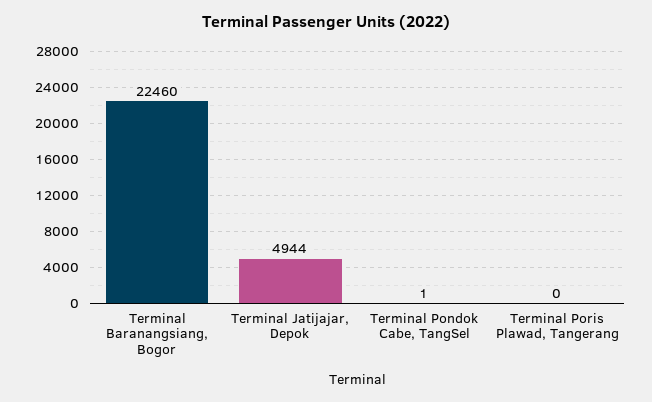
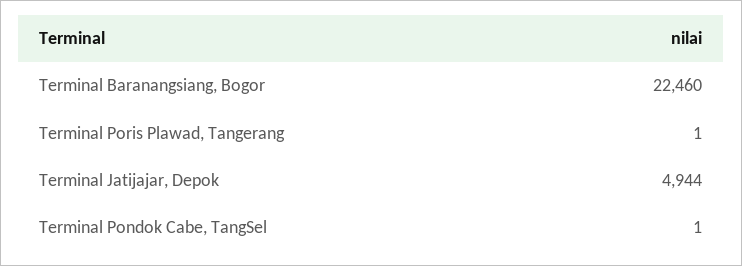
Terminal Poris Plawad, Tangerang: 0 -> 1

